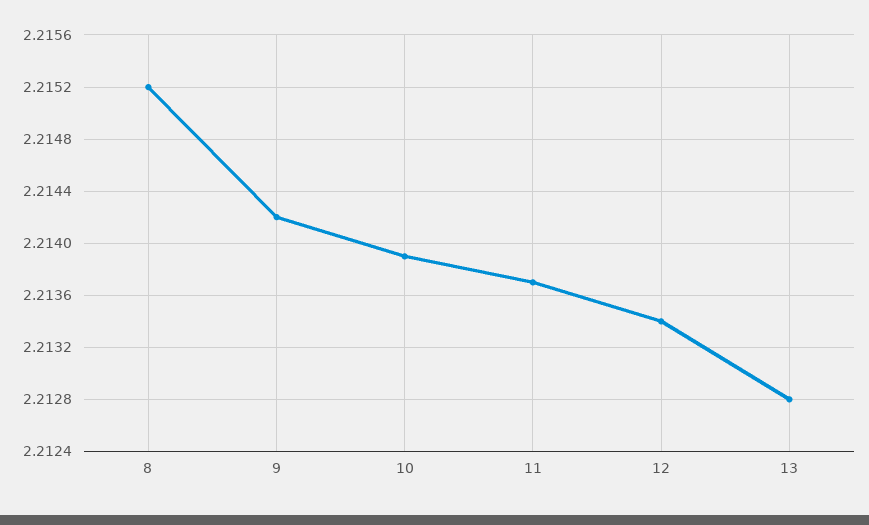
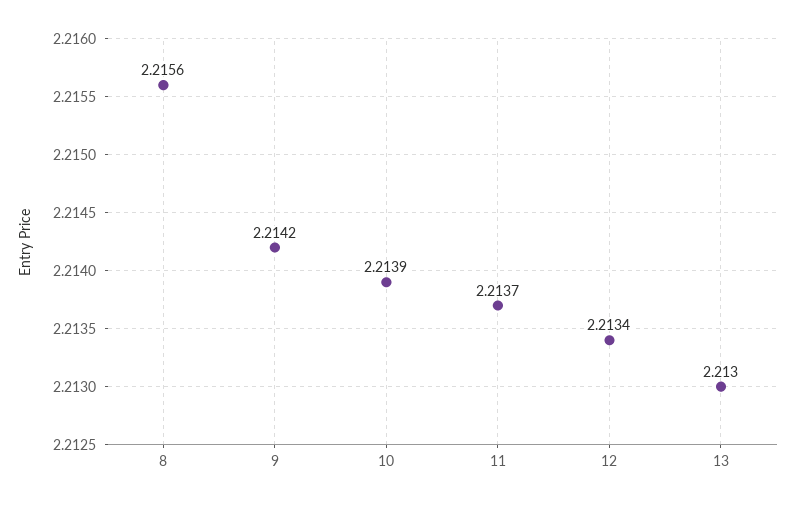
8: 2.2152 -> 2.2156
13: 2.2128 -> 2.213

